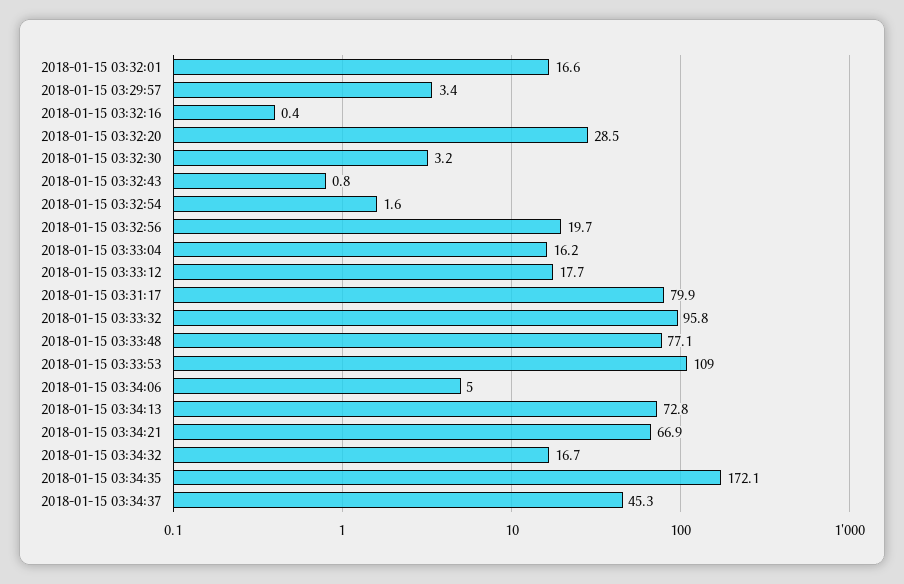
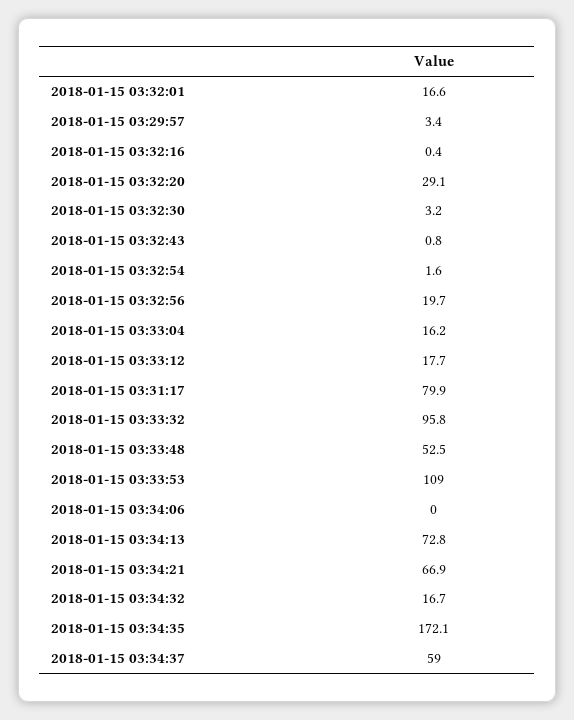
2018-01-15 03:32:20: 28.5 -> 29.1
2018-01-15 03:33:48: 77.1 -> 52.5
2018-01-15 03:34:06: 5 -> 0
2018-01-15 03:34:37: 45.3 -> 59

